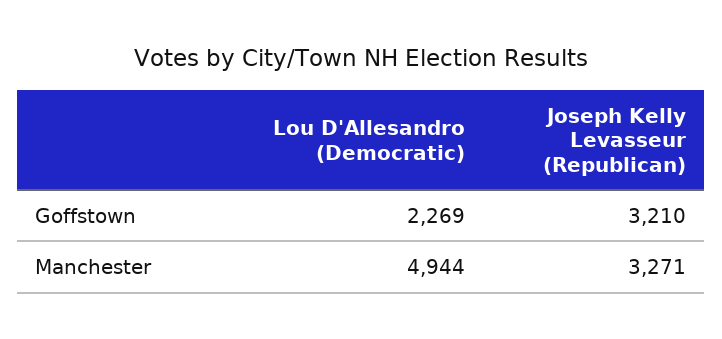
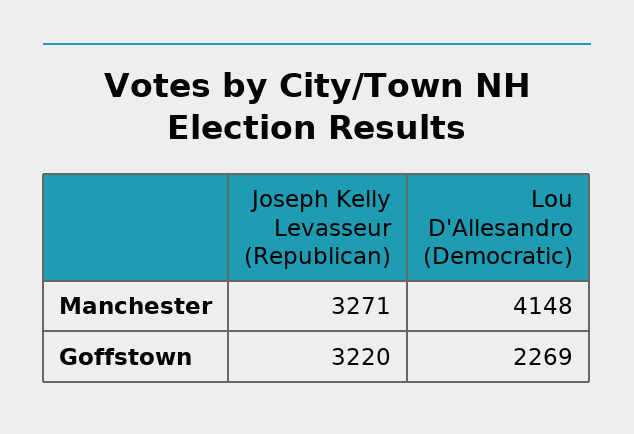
Joseph Kelly Levasseur (Republican), Goffstown: 3210 -> 3220
Lou D'Allesandro (Democratic), Manchester: 4944 -> 4148

